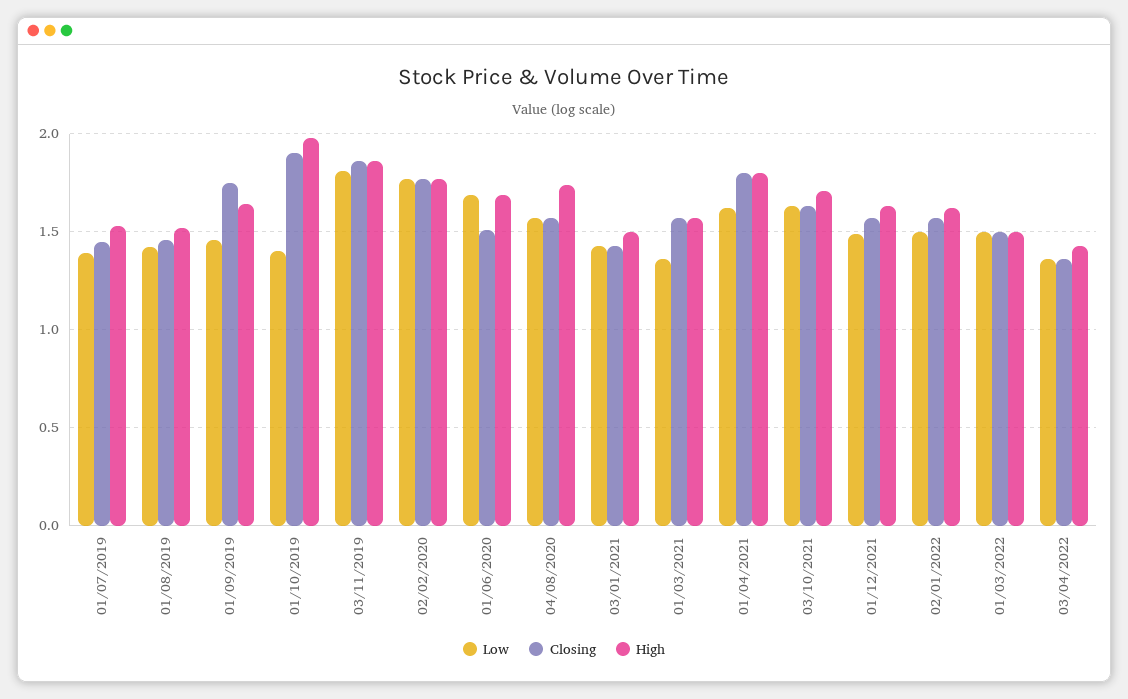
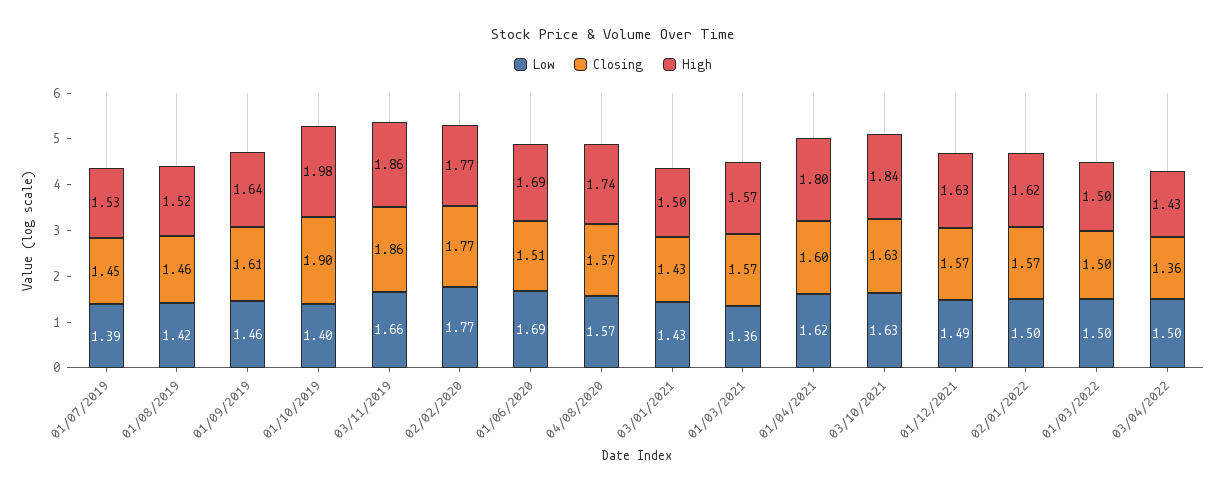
Closing, 01/09/2019: 1.75 -> 1.61
Low, 03/11/2019: 1.8 -> 1.66
Closing, 01/04/2021: 1.8 -> 1.6
High, 03/10/2021: 1.7 -> 1.84
Low, 03/04/2022: 1.35 -> 1.5

